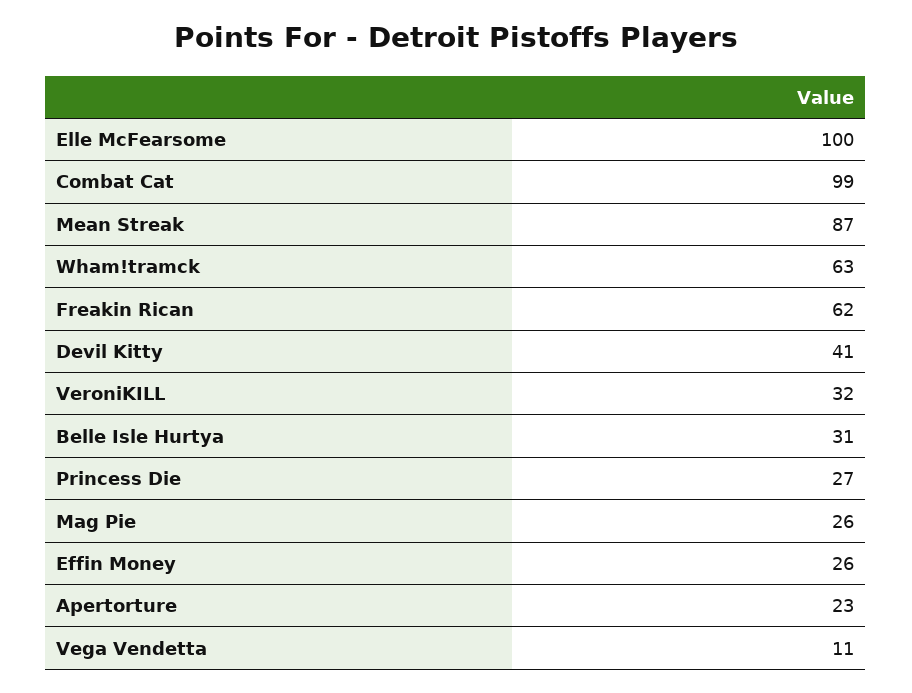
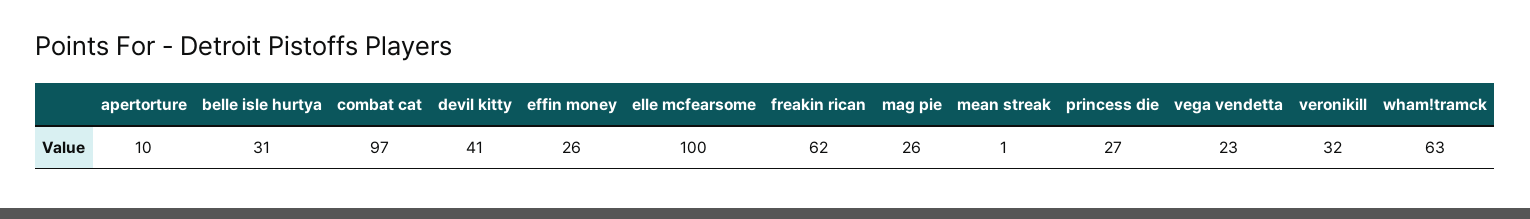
Combat Cat: 99 -> 97
Mean Streak: 87 -> 1
Apertorture: 23 -> 10
Vega Vendetta: 11 -> 23

